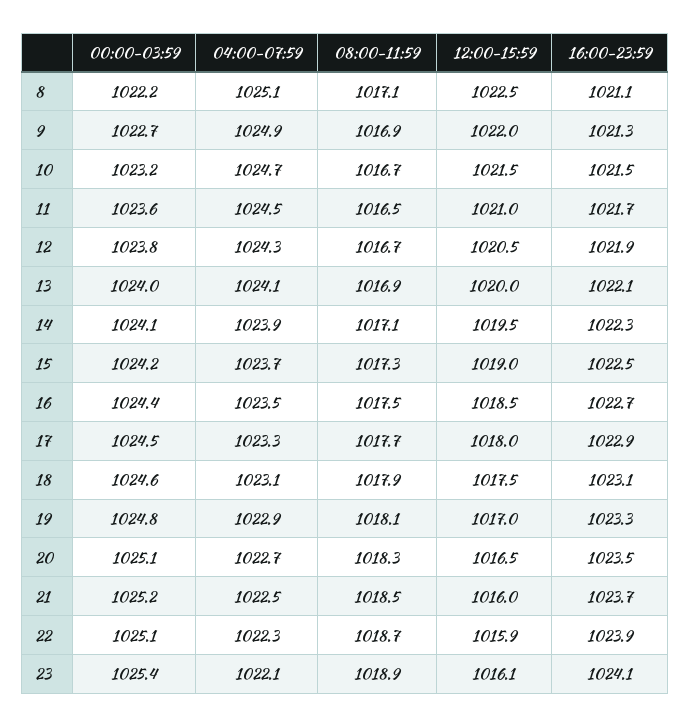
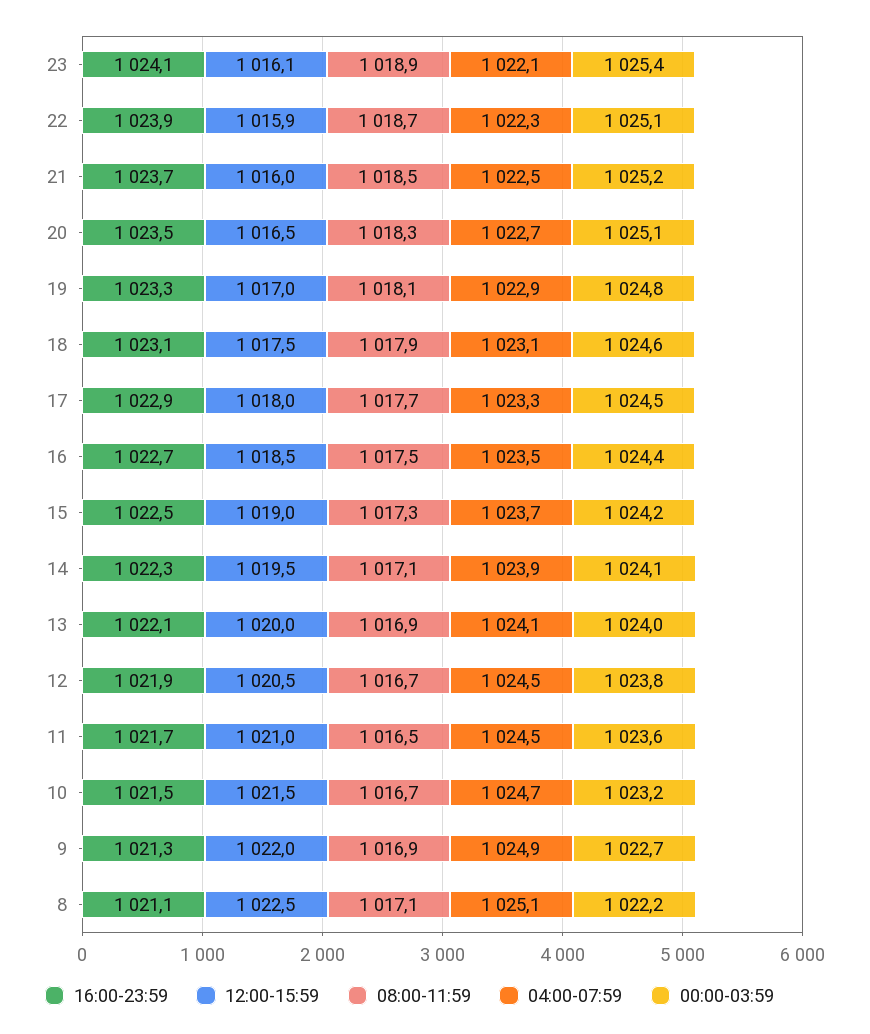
04:00-07:59, 12: 1024.3 -> 1024.5

